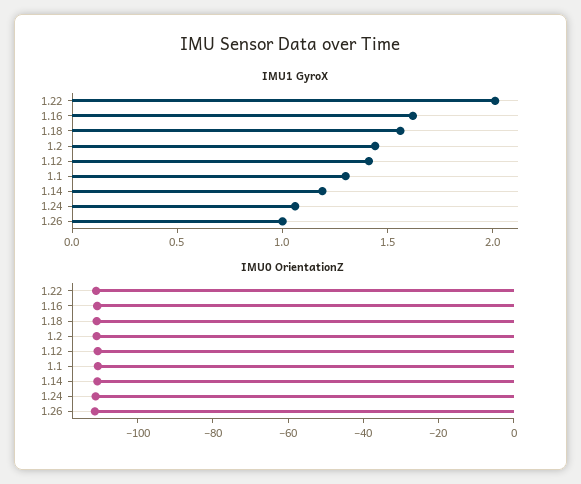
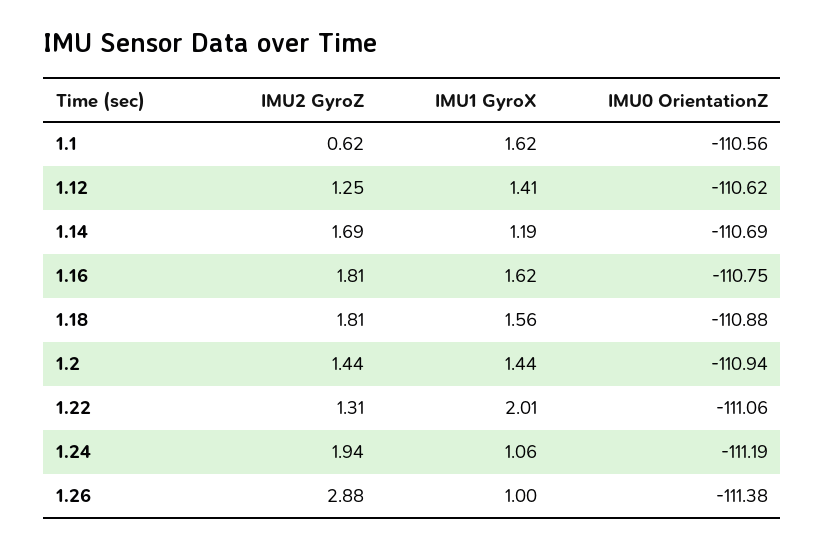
IMU1 GyroX, 1.1: 1.3 -> 1.62
IMU2 GyroZ, 1.1: none -> 0.62
IMU2 GyroZ, 1.12: none -> 1.25
IMU2 GyroZ, 1.14: none -> 1.69
IMU2 GyroZ, 1.16: none -> 1.81
IMU2 GyroZ, 1.18: none -> 1.81
IMU2 GyroZ, 1.2: none -> 1.44
IMU2 GyroZ, 1.22: none -> 1.31
IMU2 GyroZ, 1.24: none -> 1.94
IMU2 GyroZ, 1.26: none -> 2.88

